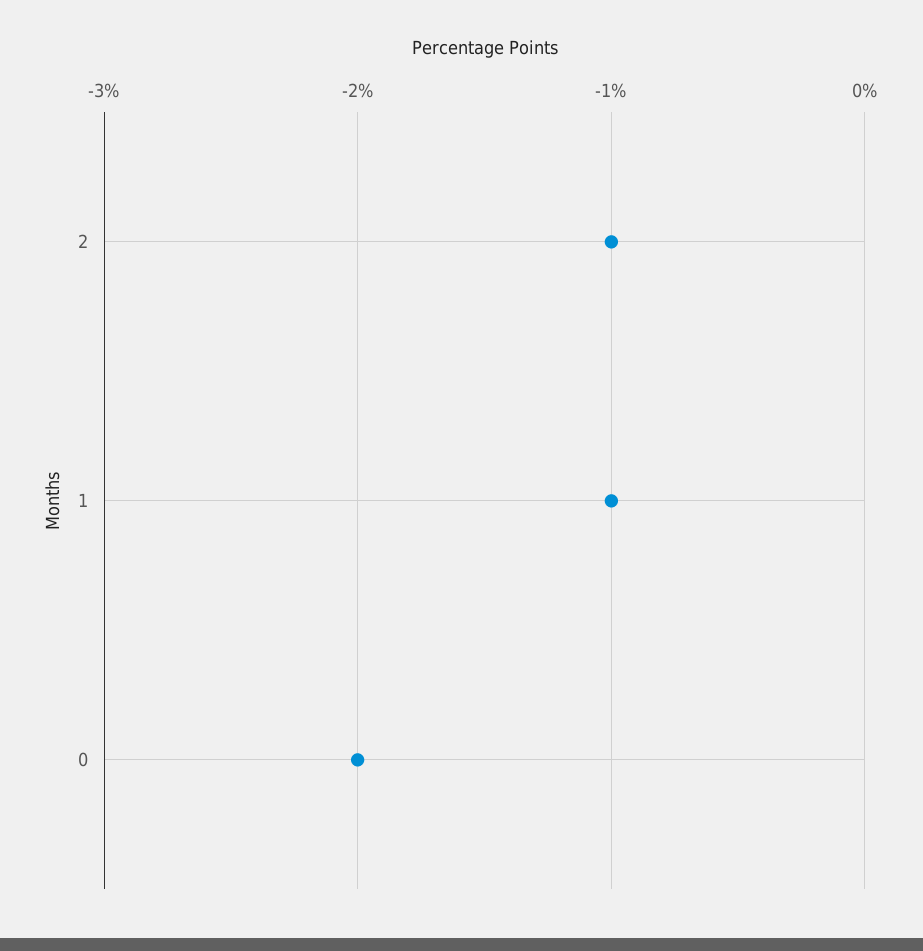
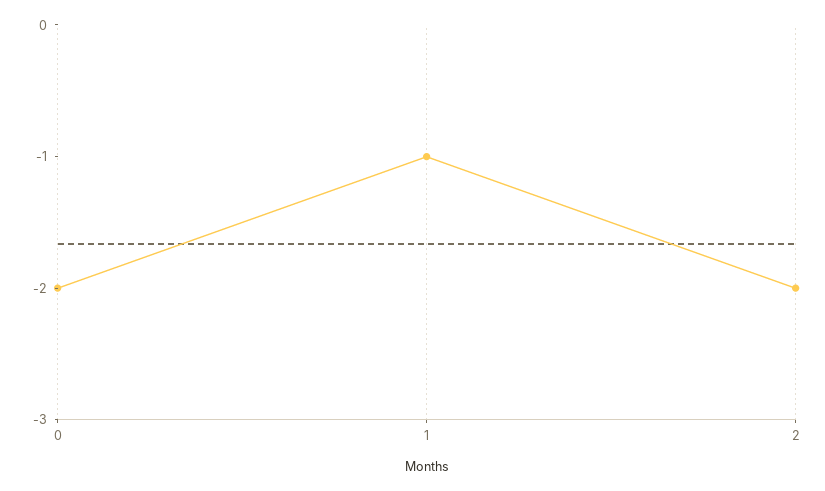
2: -1 -> -2

